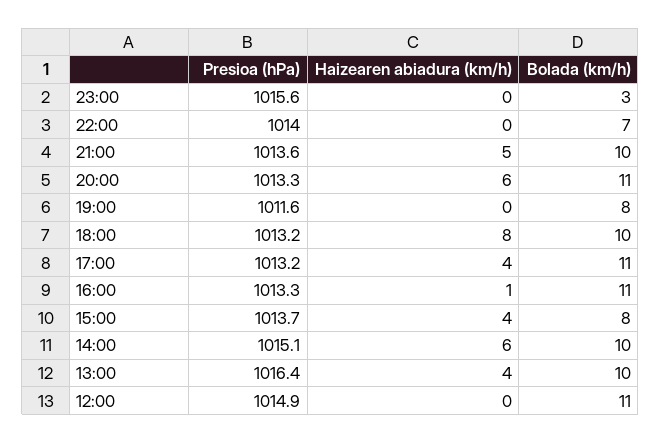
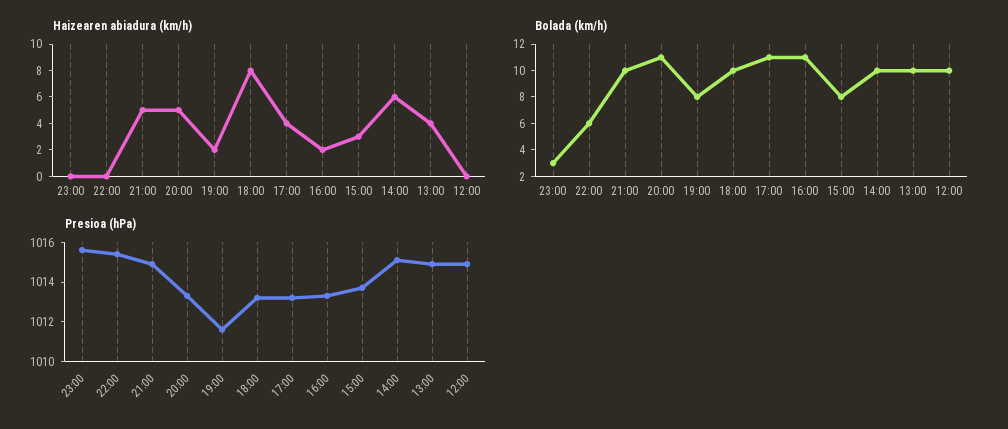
Presioa (hPa), 22:00: 1014 -> 1015.5
Bolada (km/h), 22:00: 7 -> 6
Presioa (hPa), 21:00: 1013.6 -> 1015
Haizearen abiadura (km/h), 20:00: 6 -> 5
Haizearen abiadura (km/h), 19:00: 0 -> 2
Haizearen abiadura (km/h), 16:00: 1 -> 2
Haizearen abiadura (km/h), 15:00: 4 -> 3
Presioa (hPa), 13:00: 1016.4 -> 1015
Bolada (km/h), 12:00: 11 -> 10

